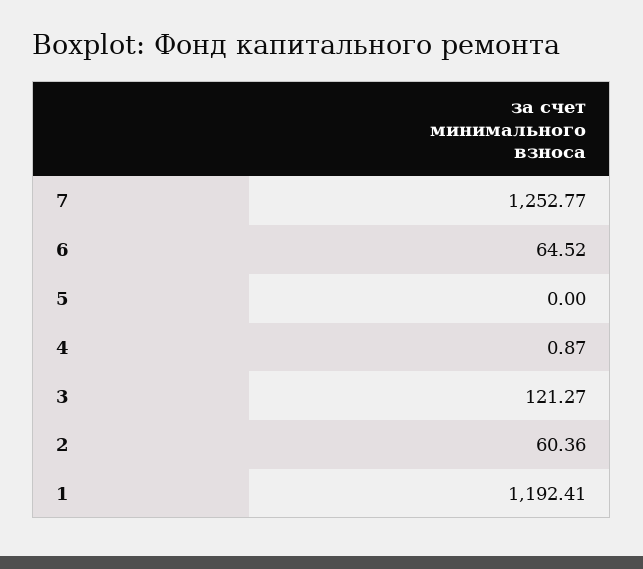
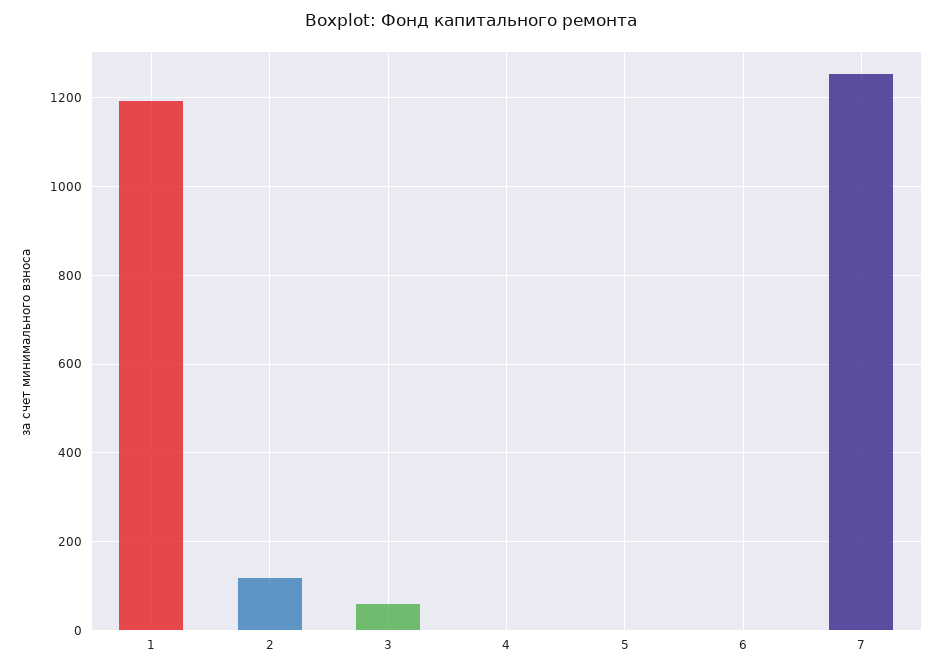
6: 64.52 -> 0
3: 121.27 -> 60
2: 60.36 -> 120

